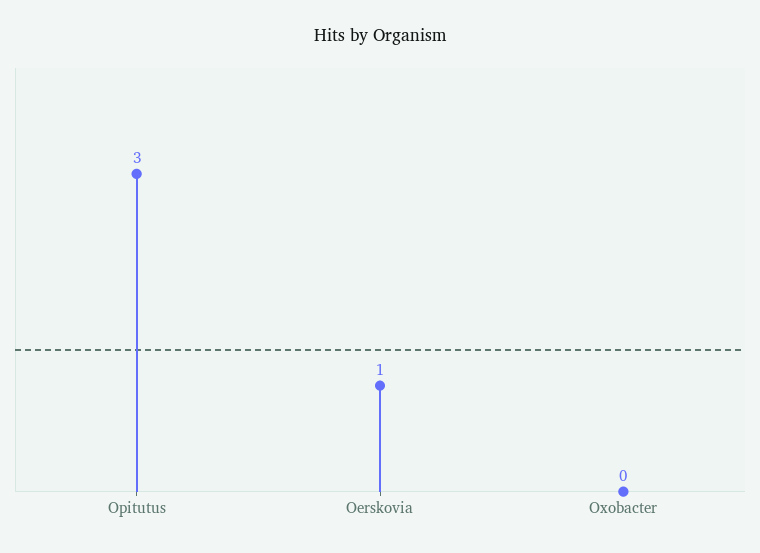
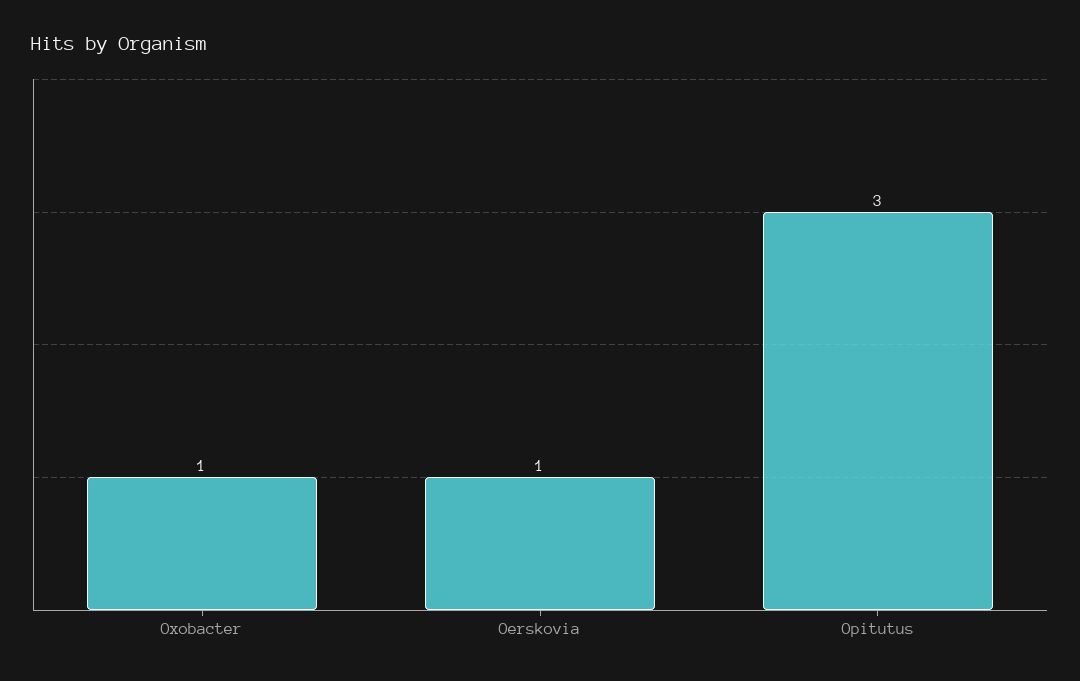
Oxobacter: 0 -> 1

